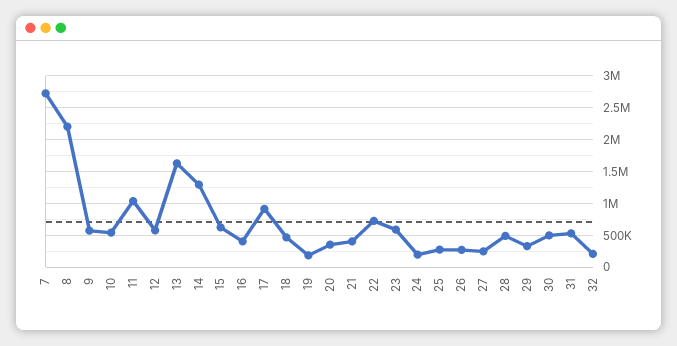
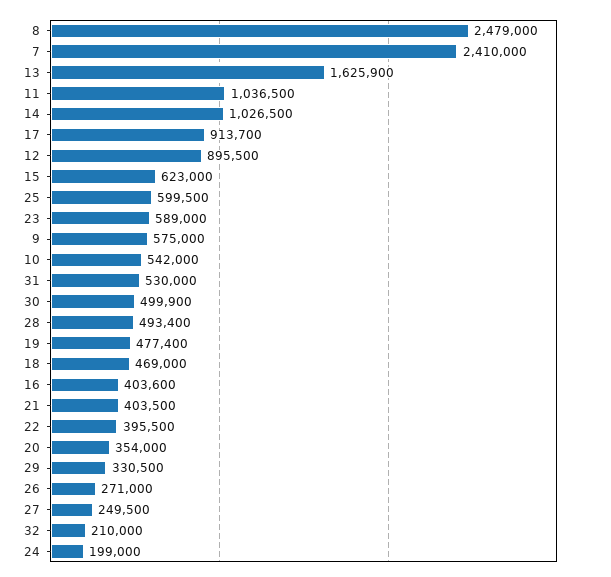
7: 2700000 -> 2410000
8: 2200000 -> 2479000
12: 600000 -> 895500
14: 1300000 -> 1026500
19: 200000 -> 477400
22: 700000 -> 395500
25: 300000 -> 599500

